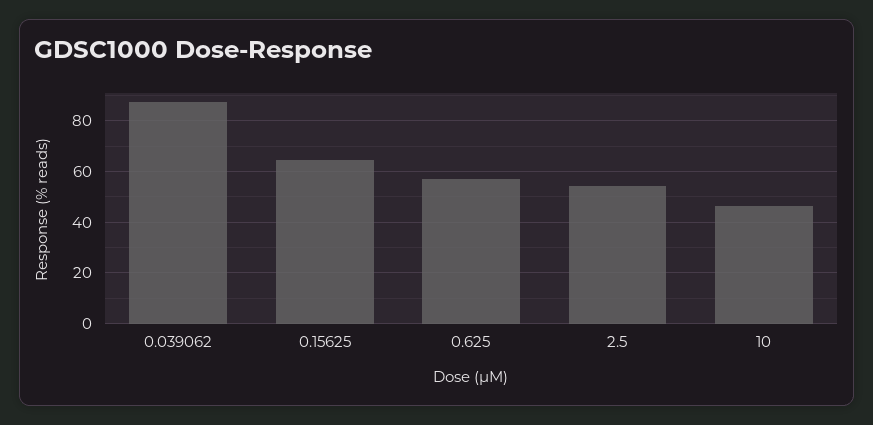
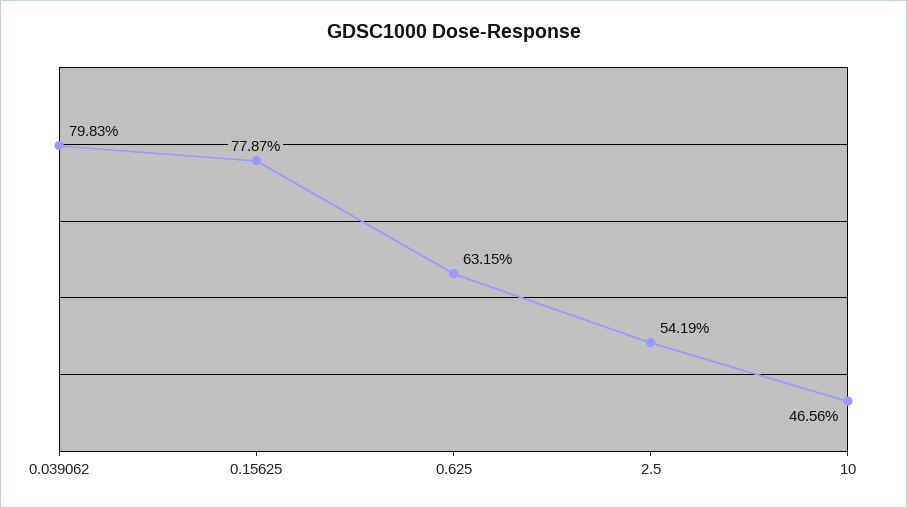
0.039062: 87.5 -> 79.83
0.15625: 65 -> 77.87
0.625: 57.5 -> 63.15

